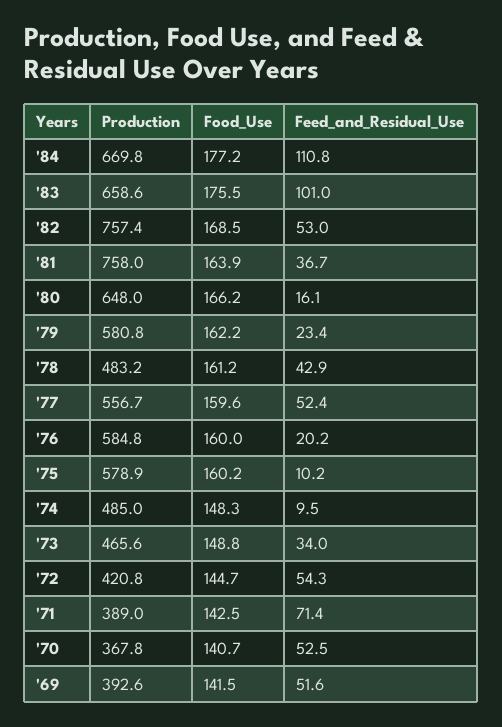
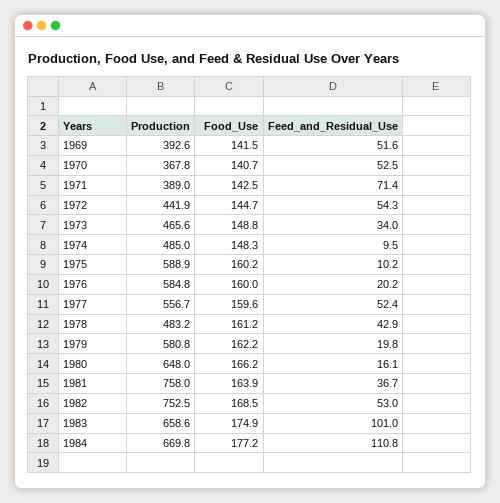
Food_Use, '83: 175.5 -> 174.9
Production, '82: 757.4 -> 752.5
Feed_and_Residual_Use, '79: 23.4 -> 19.8
Production, '75: 578.9 -> 588.9
Production, '72: 420.8 -> 441.9

